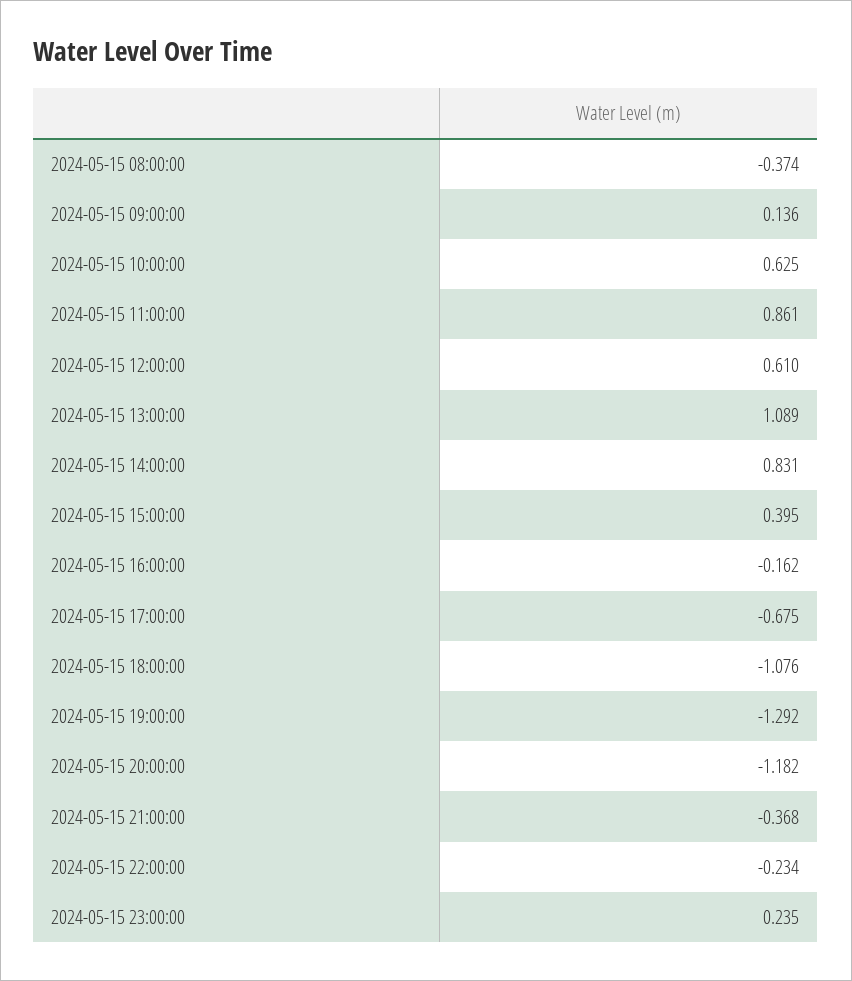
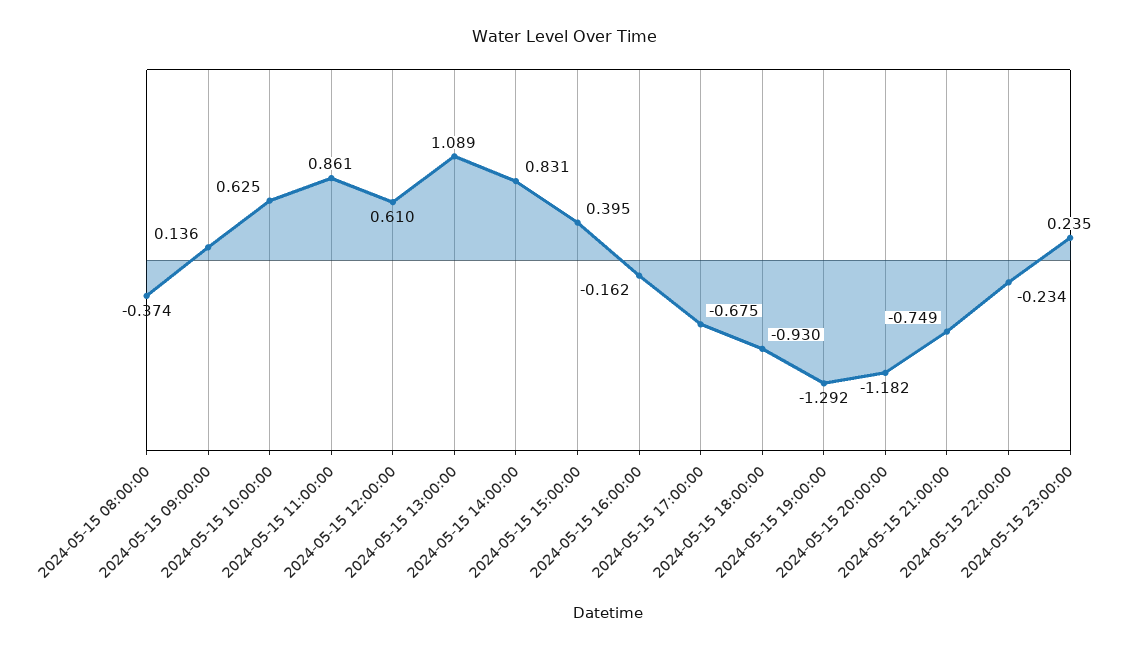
2024-05-15 18:00:00: -1.076 -> -0.93
2024-05-15 21:00:00: -0.368 -> -0.749

